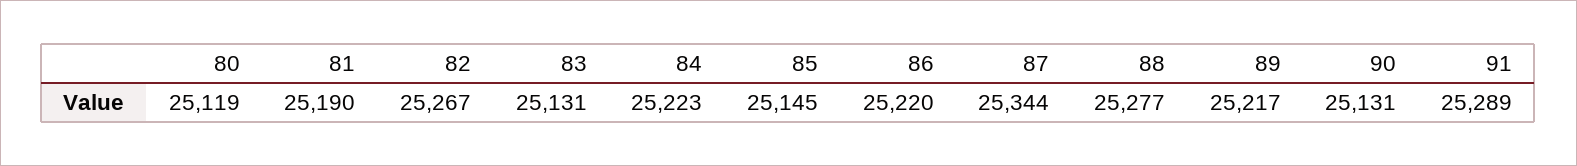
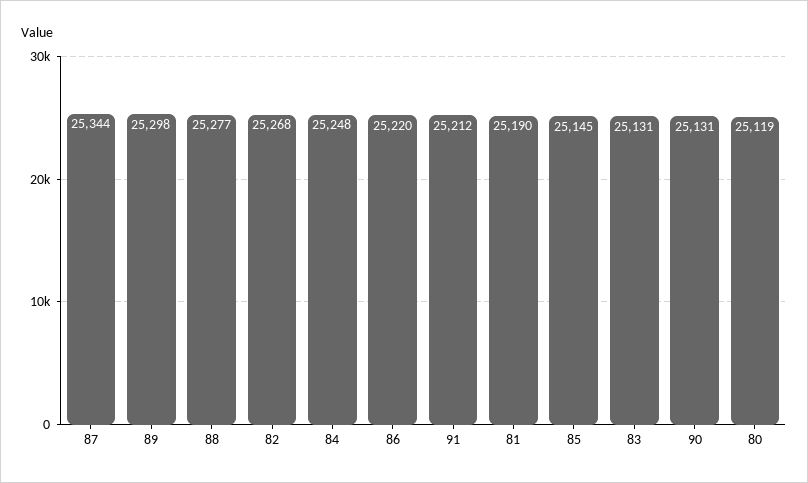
82: 25267 -> 25268
84: 25223 -> 25248
89: 25217 -> 25298
91: 25289 -> 25212

